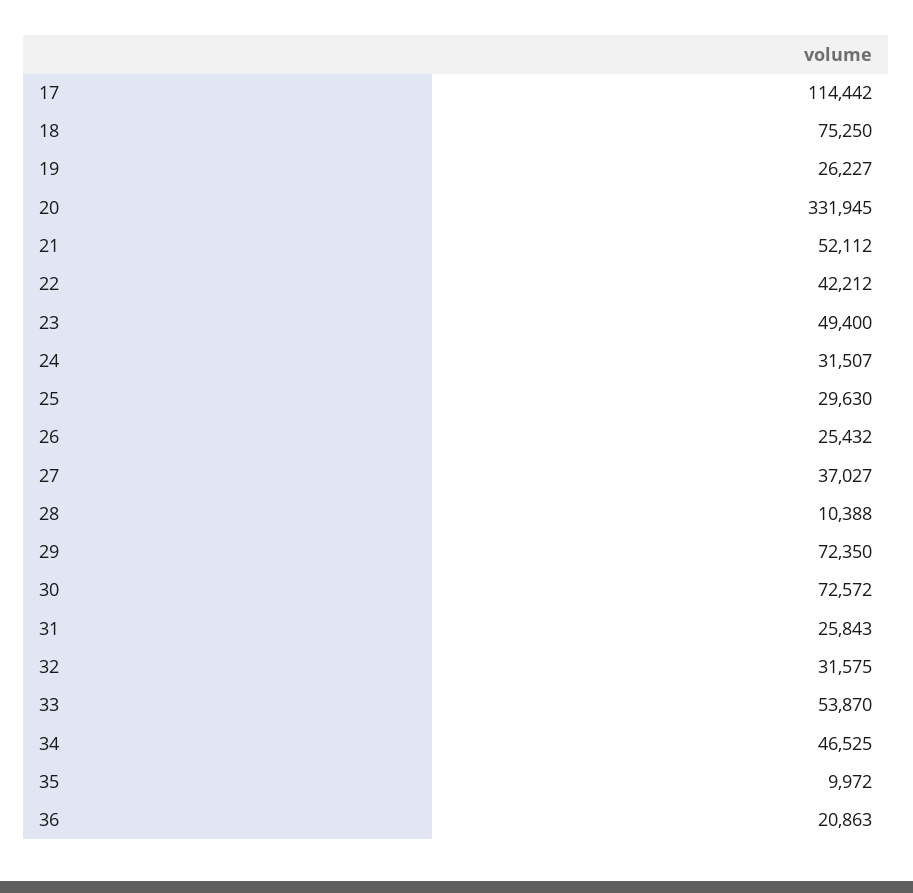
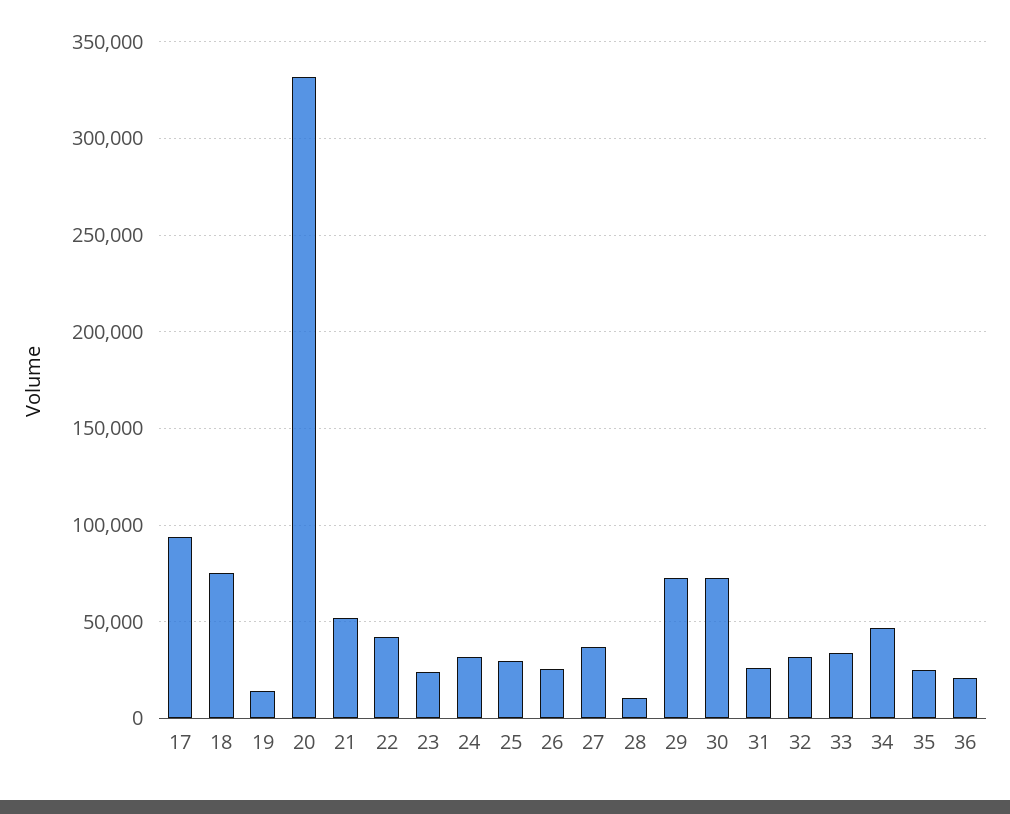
17: 114442 -> 95000
19: 26227 -> 15000
23: 49400 -> 25000
33: 53870 -> 35000
35: 9972 -> 25000

